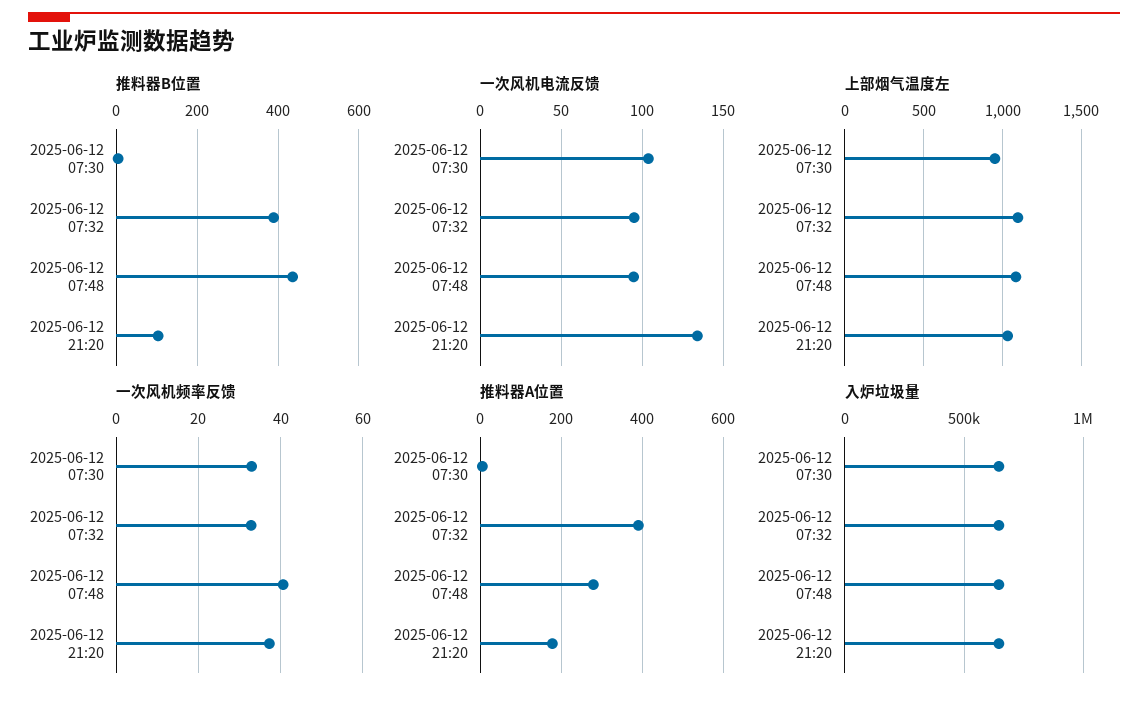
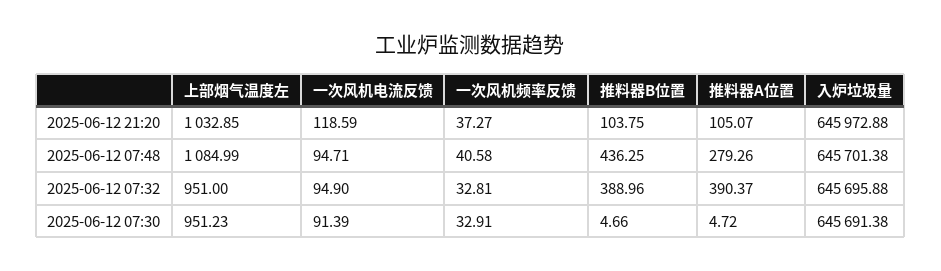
一次风机电流反馈, 2025-06-12 07:30: 105 -> 91.39
一次风机电流反馈, 2025-06-12 21:20: 135 -> 118.59
上部烟气温度左, 2025-06-12 07:32: 1100 -> 951
推料器A位置, 2025-06-12 21:20: 180 -> 105.07

